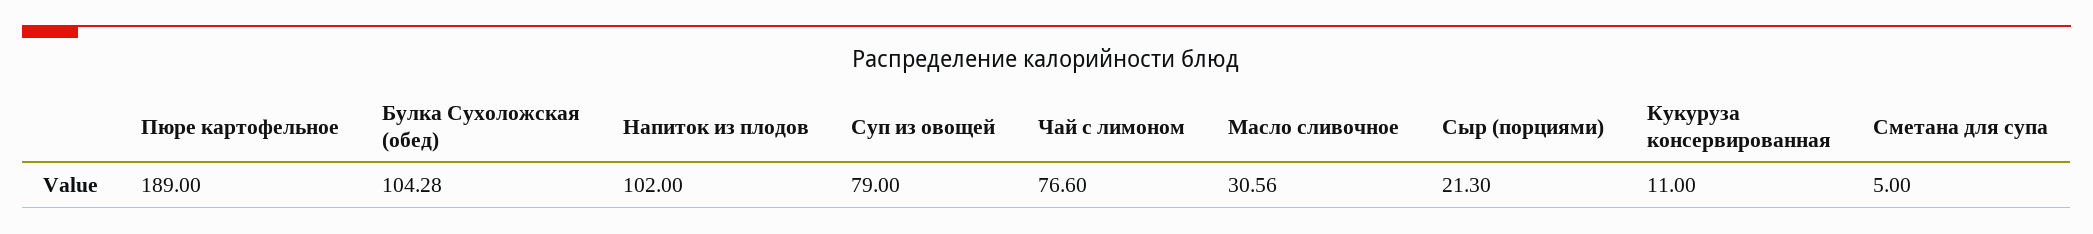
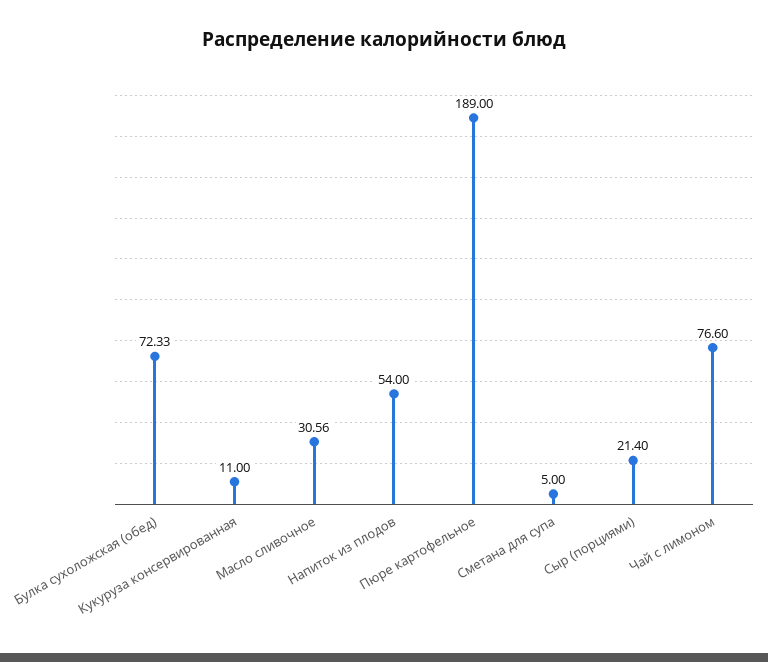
Булка Сухоложская (обед): 104.28 -> 72.33
Напиток из плодов: 102 -> 54
Суп из овощей: 79 -> none
Сыр (порциями): 21.3 -> 21.4

